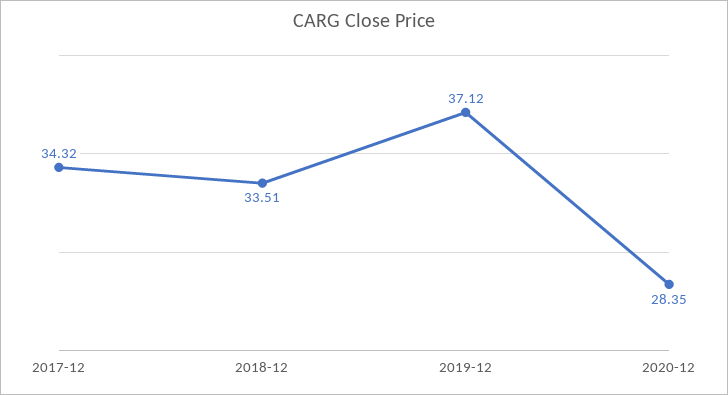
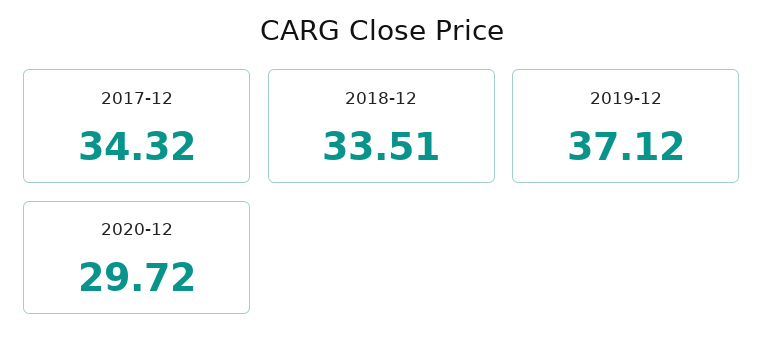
2020-12: 28.35 -> 29.72

